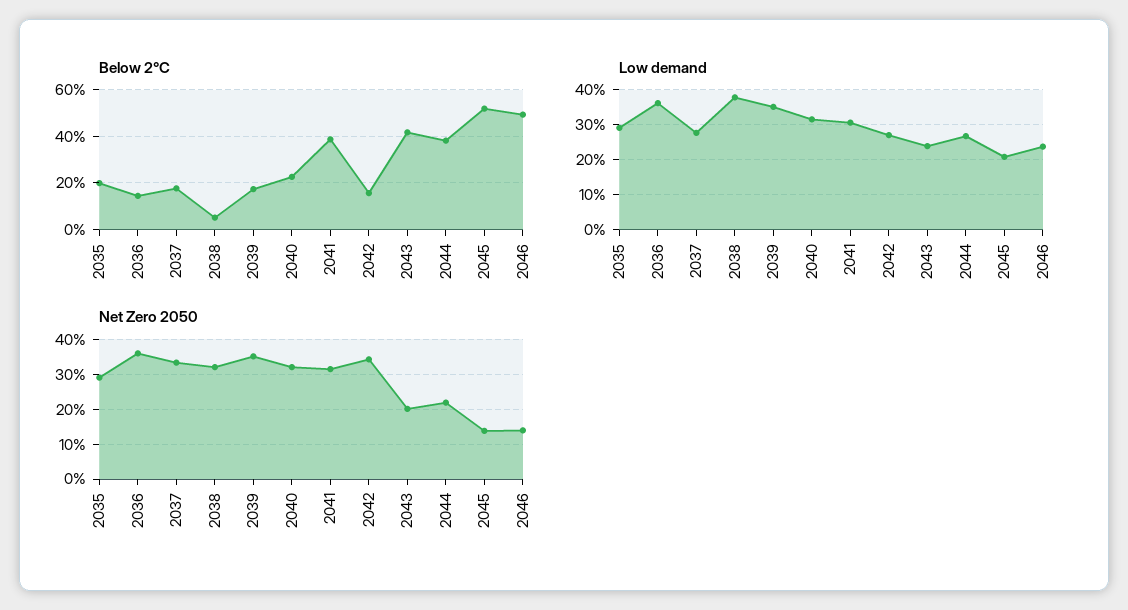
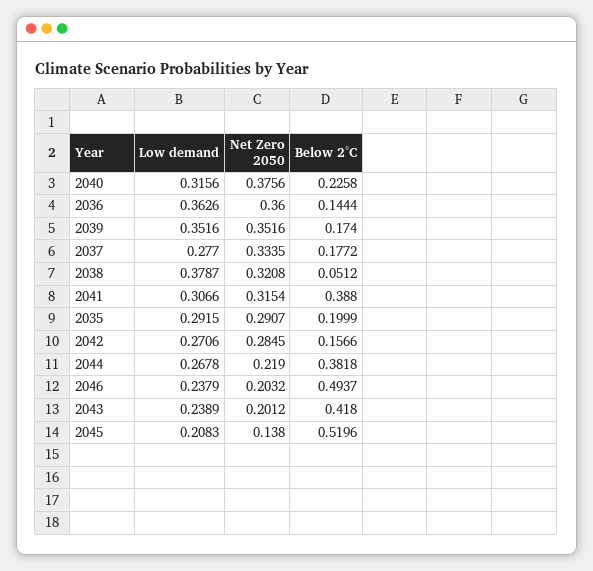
Net Zero 2050, 2040: 0.32 -> 0.3756
Net Zero 2050, 2042: 0.34 -> 0.2845
Net Zero 2050, 2046: 0.14 -> 0.2032

